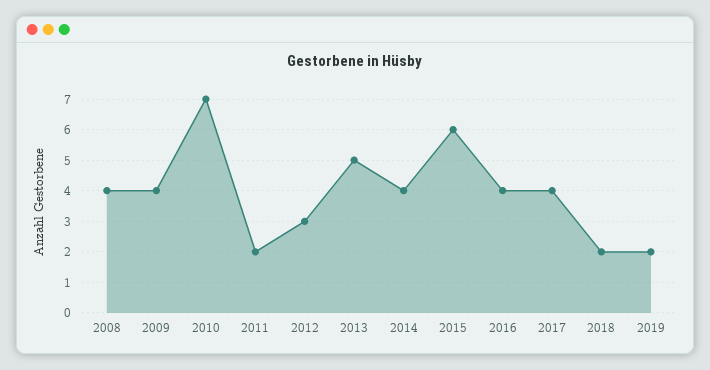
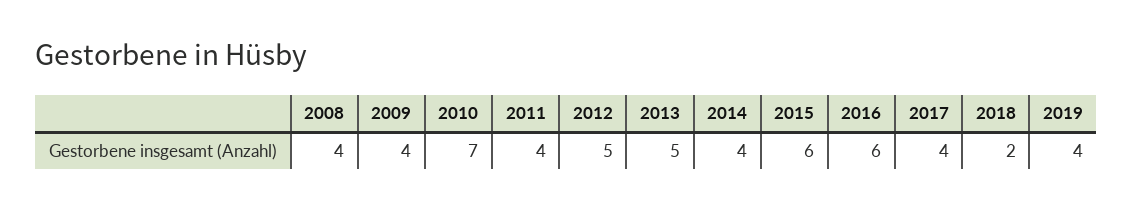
2011: 2 -> 4
2012: 3 -> 5
2016: 4 -> 6
2019: 2 -> 4

